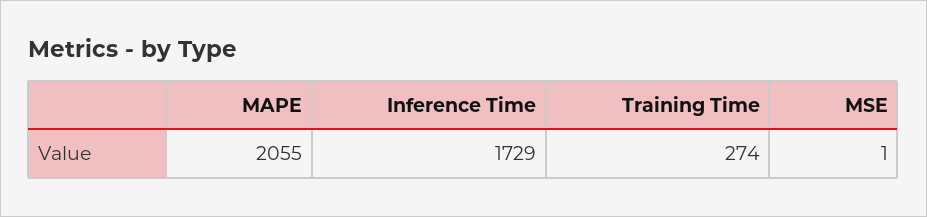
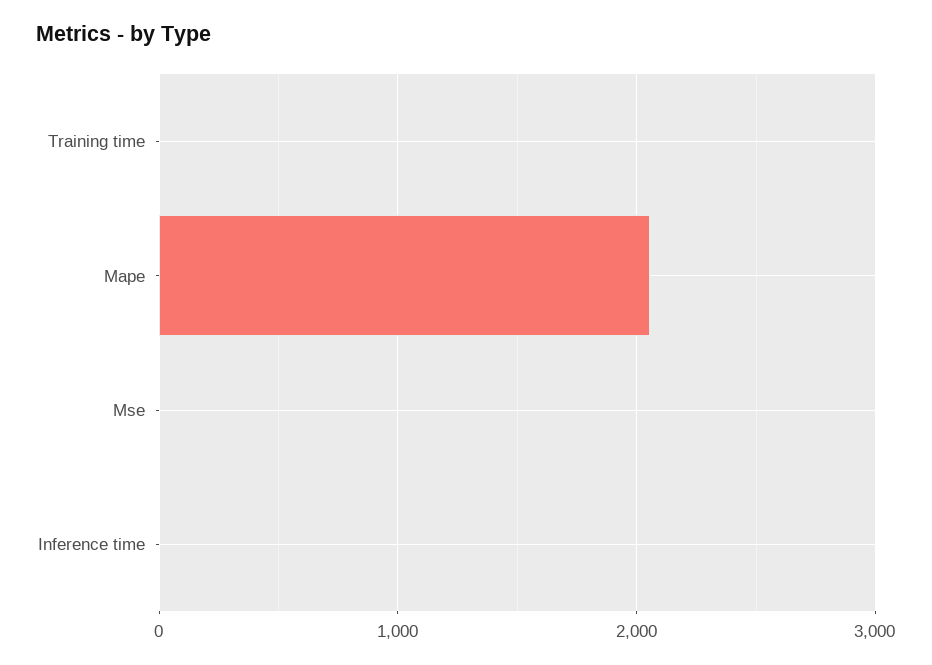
Inference Time: 1729 -> 0
Training Time: 274 -> 0

